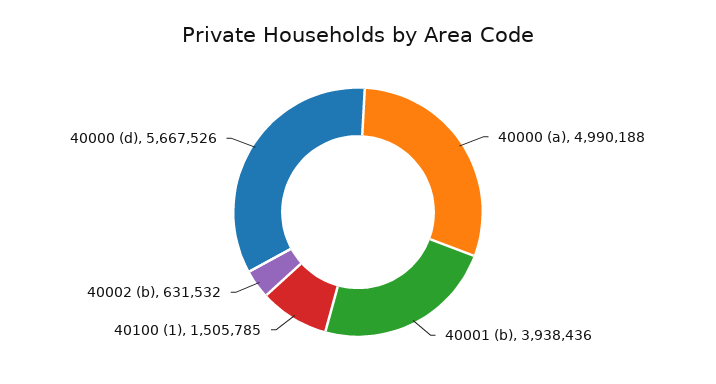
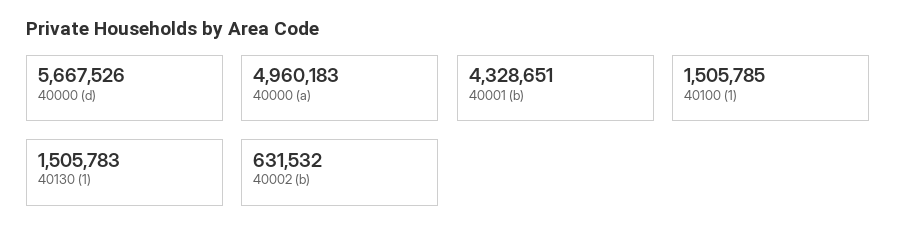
40000 (a): 4990188 -> 4960183
40001 (b): 3938436 -> 4328651
40130 (1): none -> 1505783

